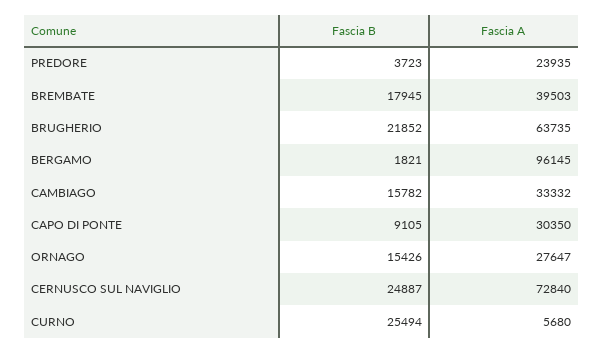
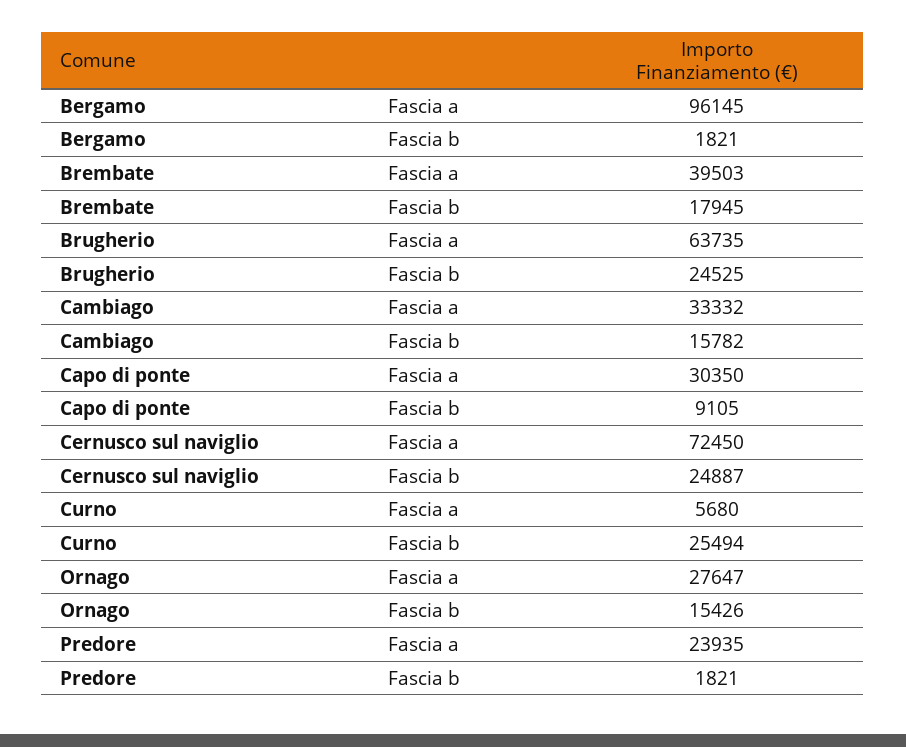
Fascia B, PREDORE: 3723 -> 1821
Fascia B, BRUGHERIO: 21852 -> 24525
Fascia A, CERNUSCO SUL NAVIGLIO: 72840 -> 72450

